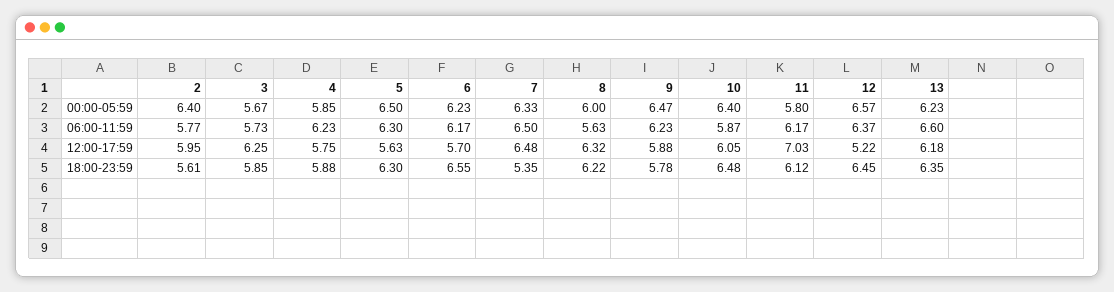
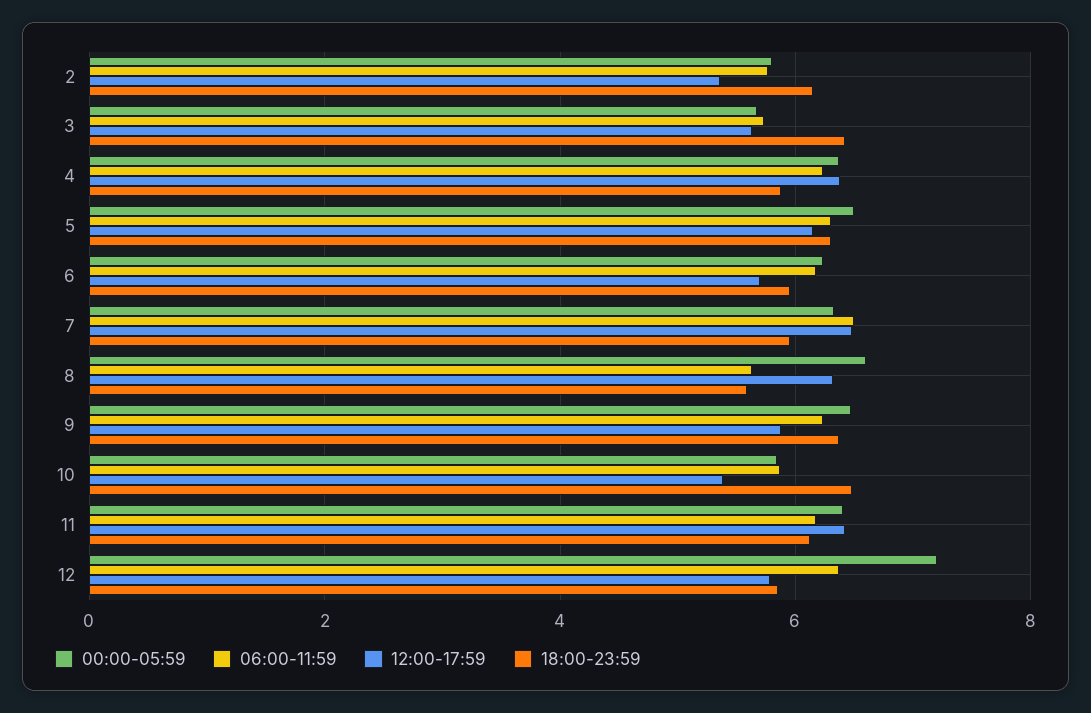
00:00-05:59, 2: 6.4 -> 5.8
00:00-05:59, 4: 5.85 -> 6.4
00:00-05:59, 8: 6 -> 6.6
00:00-05:59, 10: 6.4 -> 5.8
00:00-05:59, 11: 5.8 -> 6.4
00:00-05:59, 12: 6.57 -> 7.2
00:00-05:59, 13: 6.23 -> none
06:00-11:59, 13: 6.6 -> none
12:00-17:59, 2: 5.95 -> 5.4
12:00-17:59, 3: 6.25 -> 5.6
12:00-17:59, 4: 5.75 -> 6.4
12:00-17:59, 5: 5.63 -> 6.2
12:00-17:59, 10: 6.05 -> 5.4
12:00-17:59, 11: 7.03 -> 6.4
12:00-17:59, 12: 5.22 -> 5.8
12:00-17:59, 13: 6.18 -> none
18:00-23:59, 2: 5.61 -> 6.2
18:00-23:59, 3: 5.85 -> 6.4
18:00-23:59, 6: 6.55 -> 6
18:00-23:59, 7: 5.35 -> 6
18:00-23:59, 8: 6.22 -> 5.6
18:00-23:59, 9: 5.78 -> 6.4
18:00-23:59, 12: 6.45 -> 5.8
18:00-23:59, 13: 6.35 -> none

